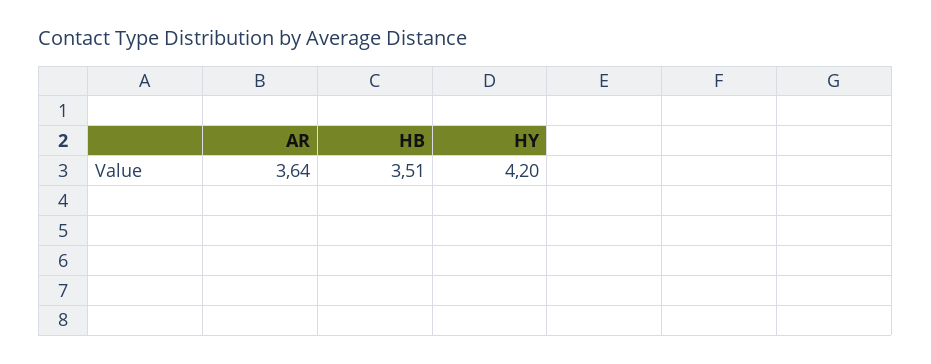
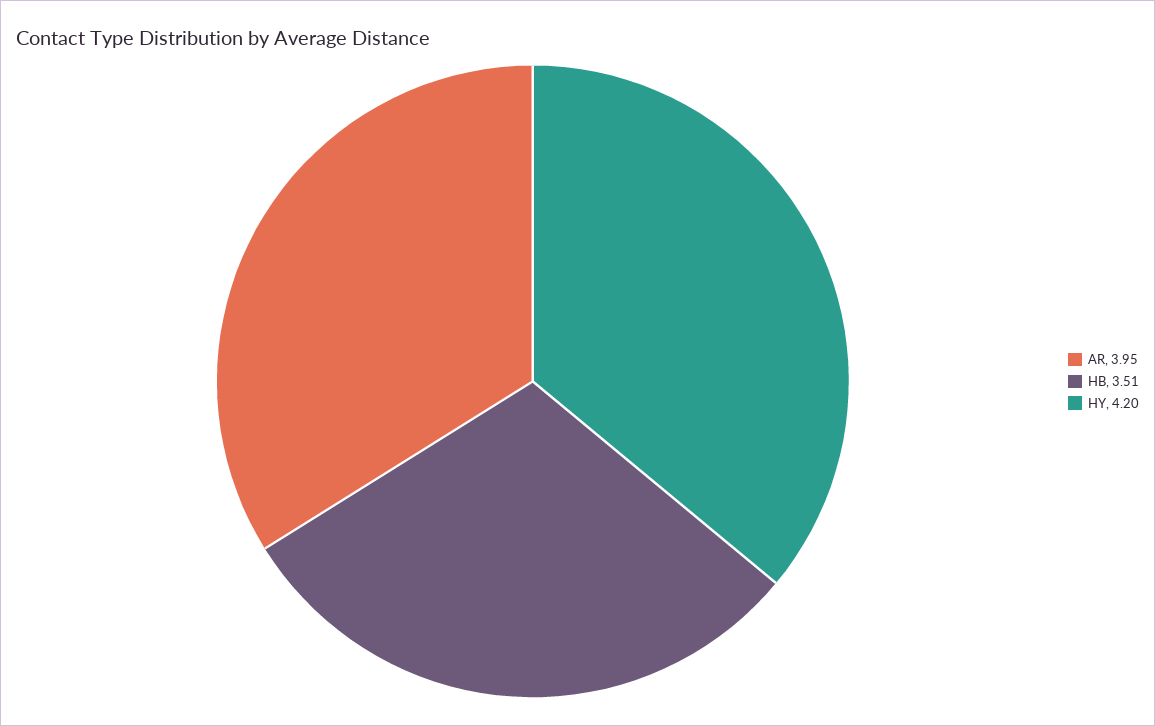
AR: 3.64 -> 3.95

